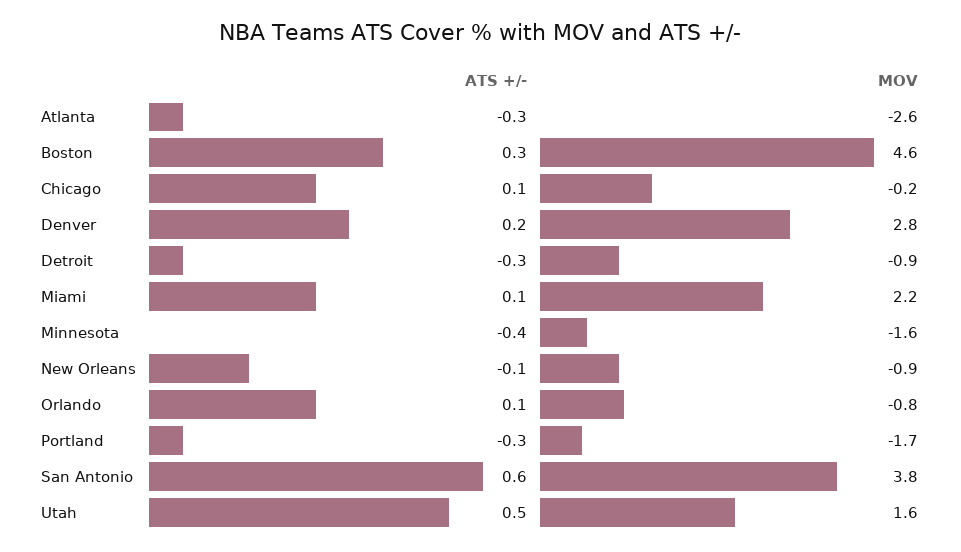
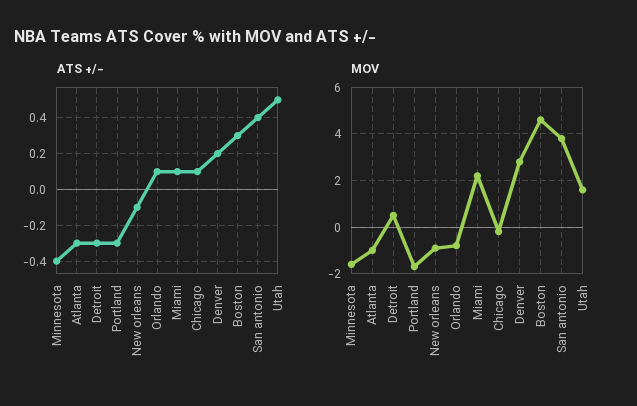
MOV, Atlanta: -2.6 -> -1
MOV, Detroit: -0.9 -> 0.5
ATS +/-, San Antonio: 0.6 -> 0.4

